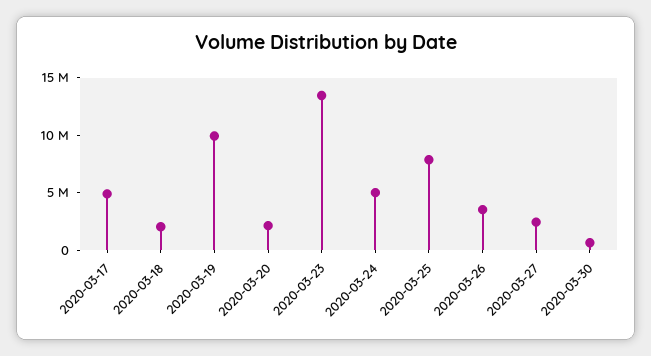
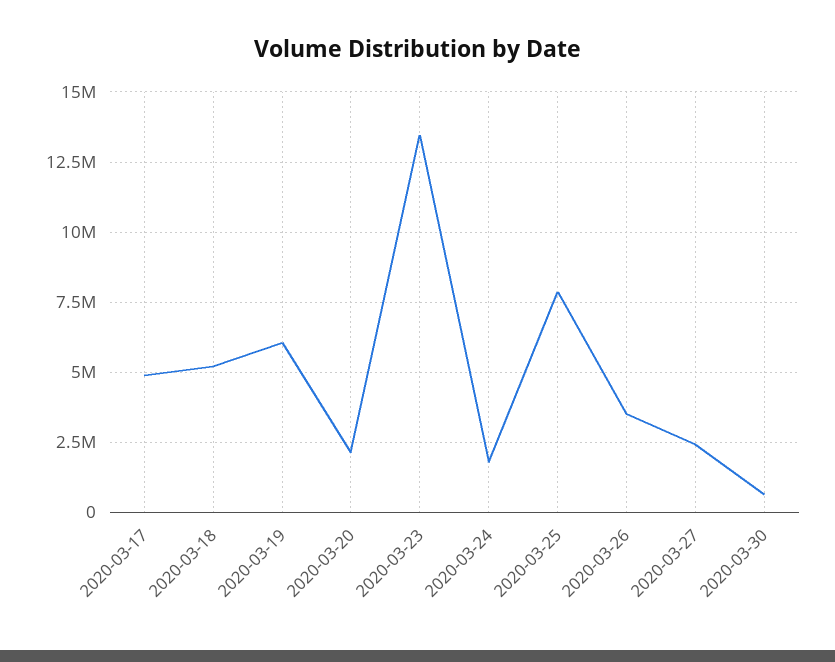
2020-03-18: 2000000 -> 5250000
2020-03-19: 10000000 -> 6000000
2020-03-24: 5000000 -> 1750000

